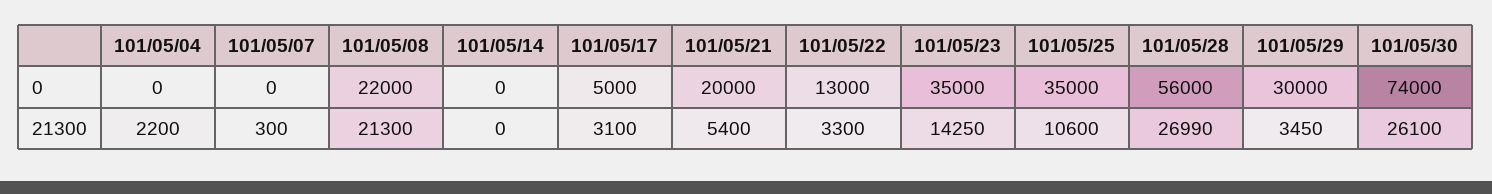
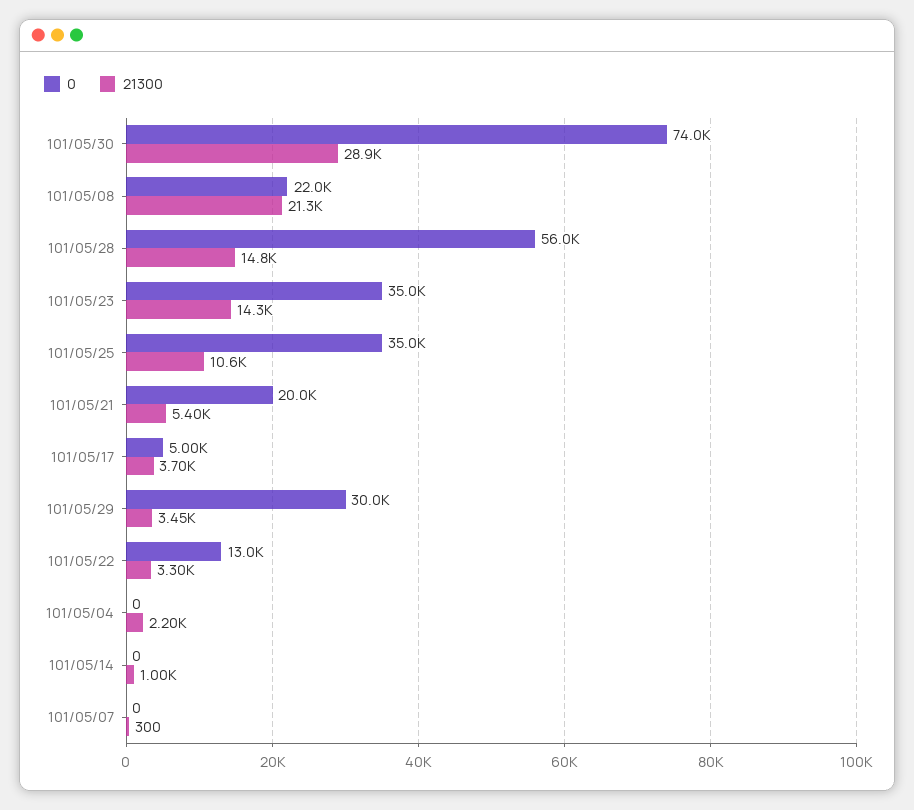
21300, 101/05/14: 0 -> 1000
21300, 101/05/17: 3100 -> 3700
21300, 101/05/28: 26990 -> 14800
21300, 101/05/30: 26100 -> 28900

